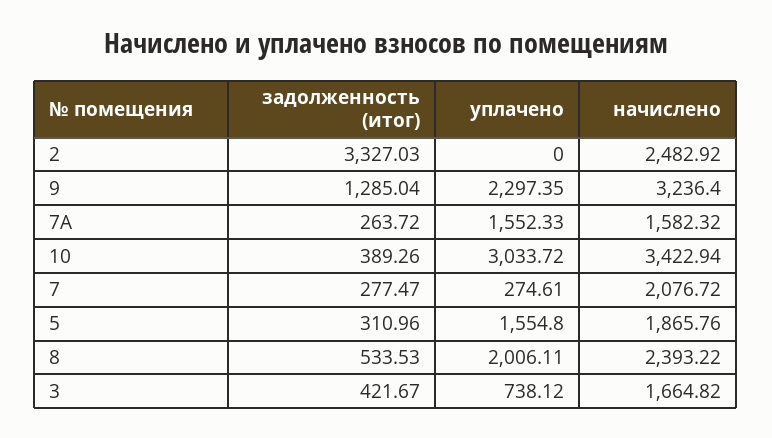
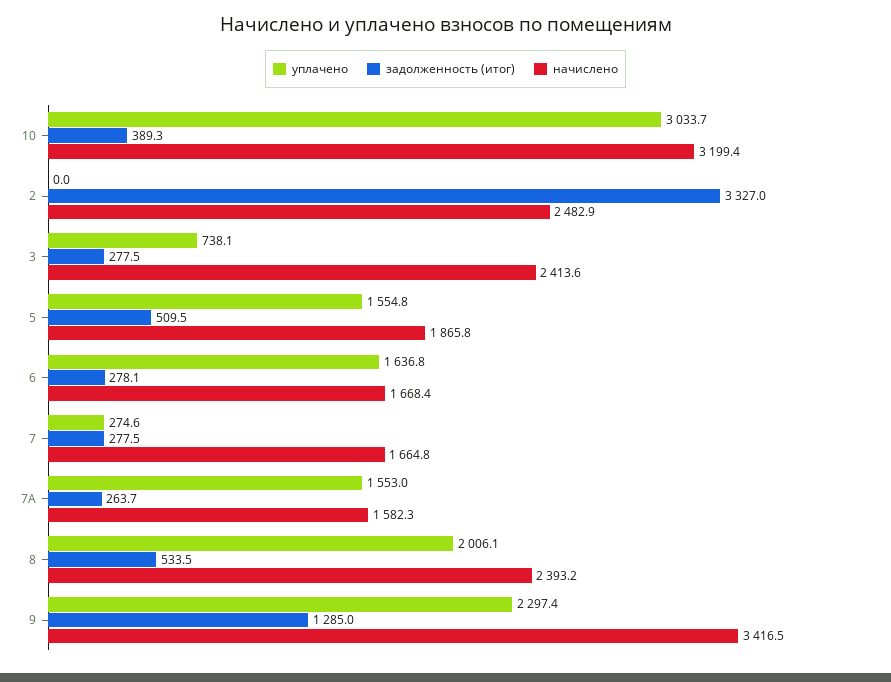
начислено, 9: 3236.4 -> 3416.5
уплачено, 7А: 1552.33 -> 1553
начислено, 10: 3422.94 -> 3199.4
начислено, 7: 2076.72 -> 1664.8
задолженность (итог), 5: 310.96 -> 509.5
задолженность (итог), 3: 421.67 -> 277.5
начислено, 3: 1664.82 -> 2413.6
уплачено, 6: none -> 1636.8
задолженность (итог), 6: none -> 278.1
начислено, 6: none -> 1668.4

